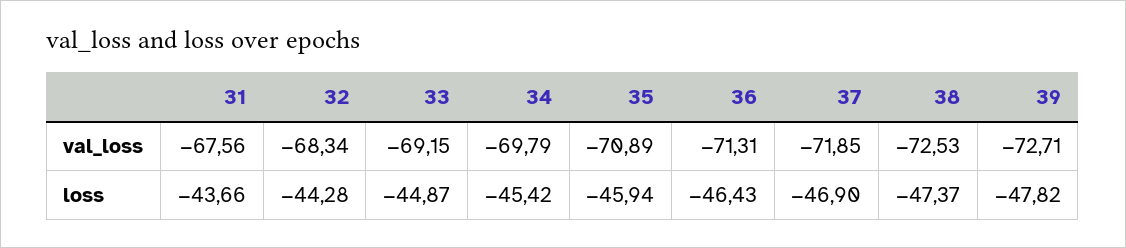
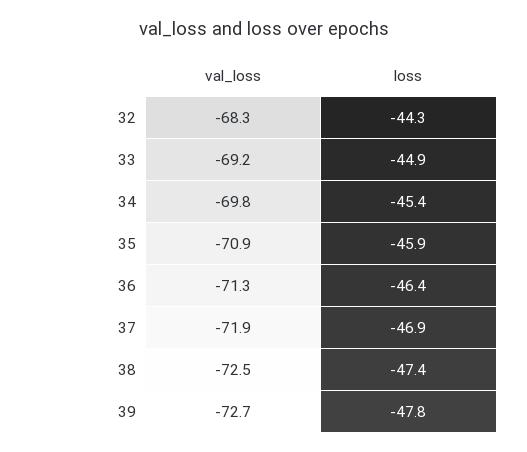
31, val_loss: -67.56 -> none
31, loss: -43.66 -> none

